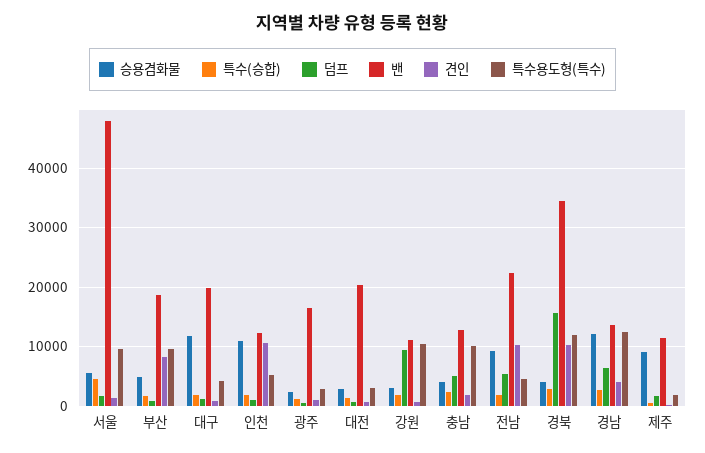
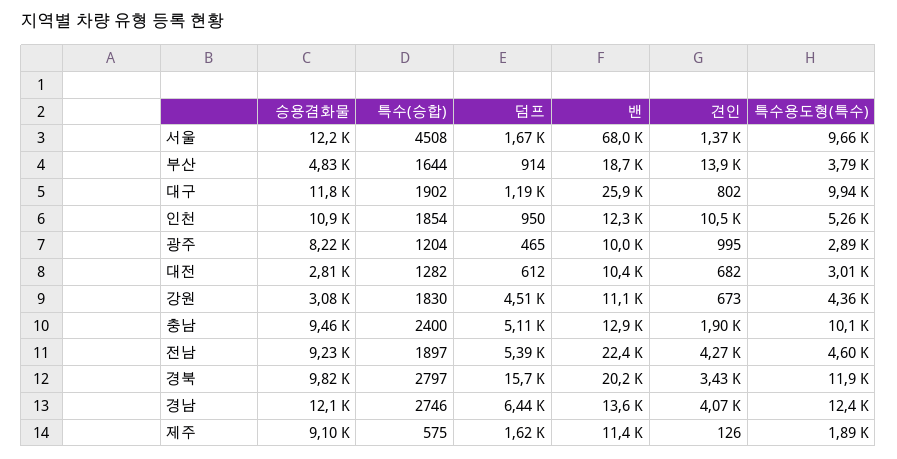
승용겸화물, 서울: 6000 -> 12200
밴, 서울: 48000 -> 68000
견인, 부산: 8000 -> 13900
특수용도형(특수), 부산: 10000 -> 3790
밴, 대구: 20000 -> 25900
특수용도형(특수), 대구: 4000 -> 9940
승용겸화물, 광주: 2000 -> 8220
밴, 광주: 16000 -> 10000
밴, 대전: 20000 -> 10400
덤프, 강원: 10000 -> 4510
특수용도형(특수), 강원: 10000 -> 4360
승용겸화물, 충남: 4000 -> 9460
견인, 전남: 10000 -> 4270
승용겸화물, 경북: 4000 -> 9820
밴, 경북: 34000 -> 20200
견인, 경북: 10000 -> 3430

